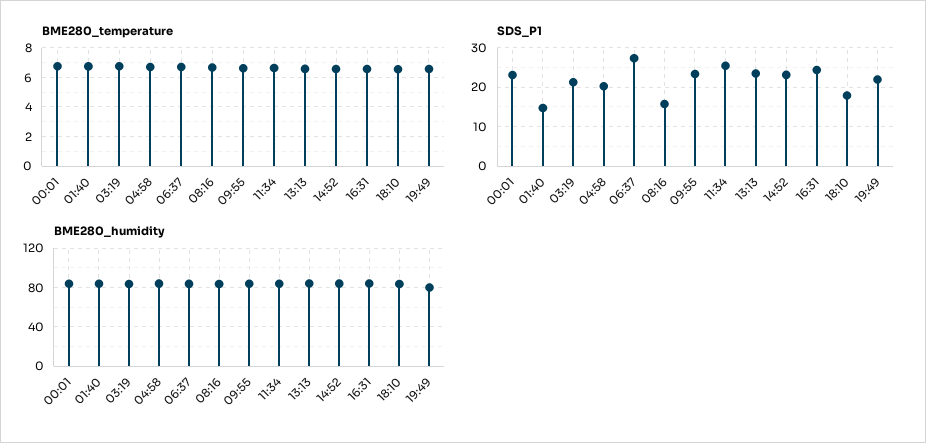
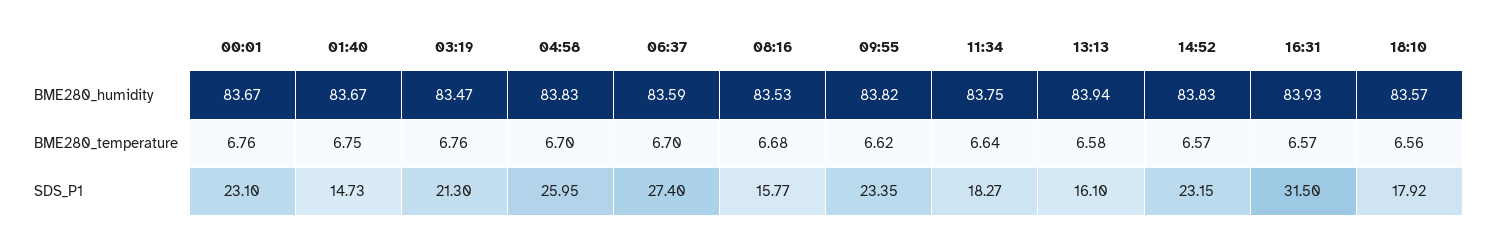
BME280_temperature, 19:49: 6.5 -> none
SDS_P1, 04:58: 20 -> 25.95
SDS_P1, 11:34: 26 -> 18.27
SDS_P1, 13:13: 24 -> 16.1
SDS_P1, 16:31: 24 -> 31.5
SDS_P1, 19:49: 22 -> none
BME280_humidity, 19:49: 80 -> none

